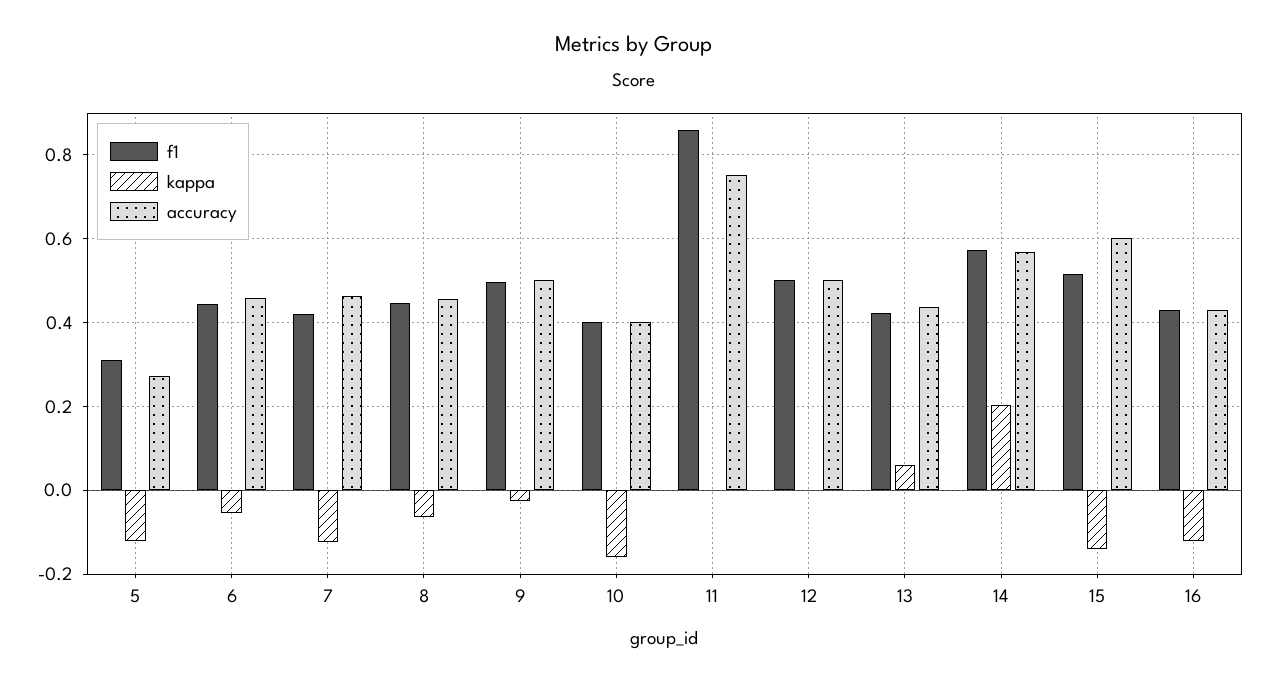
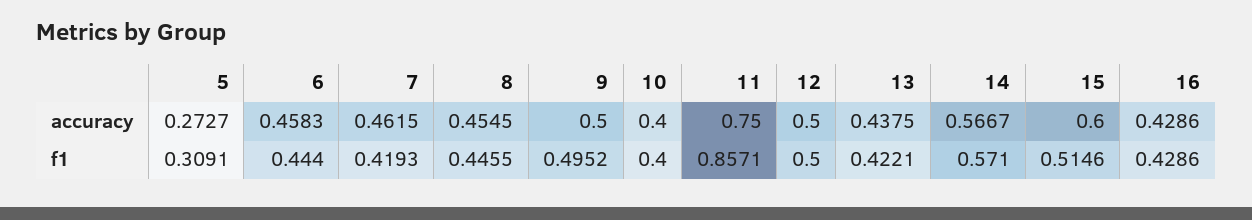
kappa, 5: -0.12 -> none
kappa, 6: -0.06 -> none
kappa, 7: -0.12 -> none
kappa, 8: -0.06 -> none
kappa, 9: -0.02 -> none
kappa, 10: -0.16 -> none
kappa, 11: 0 -> none
kappa, 12: 0 -> none
kappa, 13: 0.06 -> none
kappa, 14: 0.2 -> none
kappa, 15: -0.14 -> none
kappa, 16: -0.12 -> none

